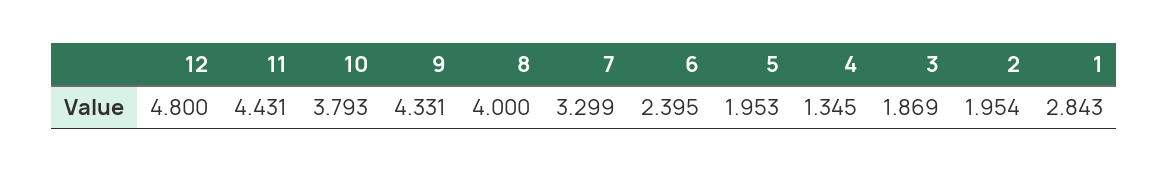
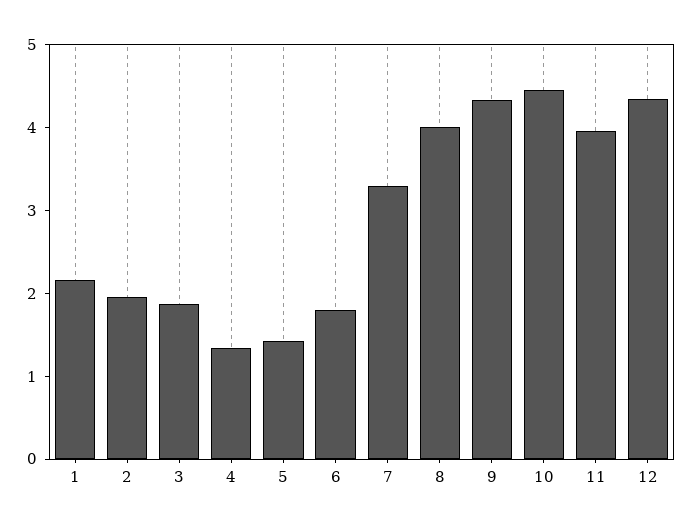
12: 4.8 -> 4.4
11: 4.431 -> 4
10: 3.793 -> 4.4
6: 2.395 -> 1.8
5: 1.953 -> 1.4
1: 2.843 -> 2.2

